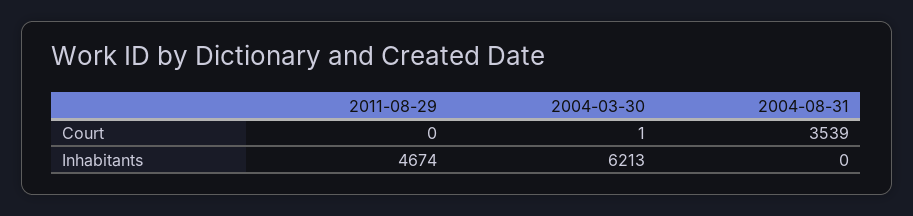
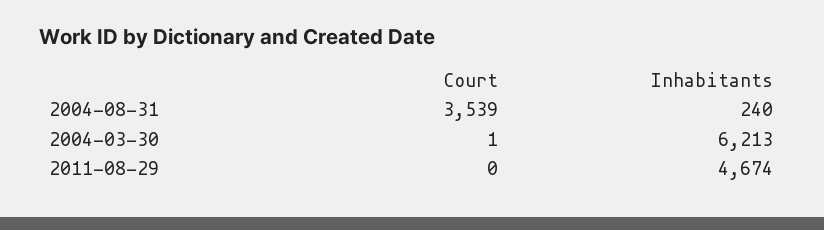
2004-08-31, Inhabitants: 0 -> 240

